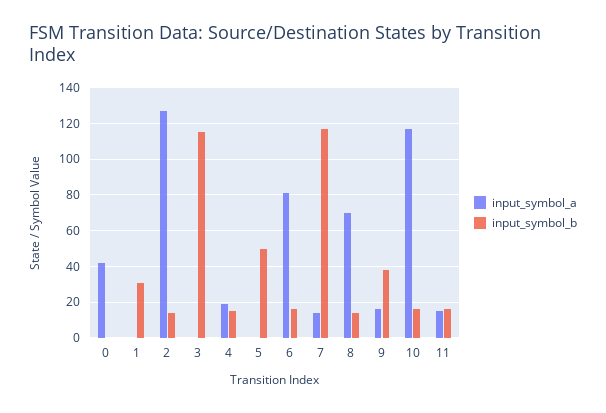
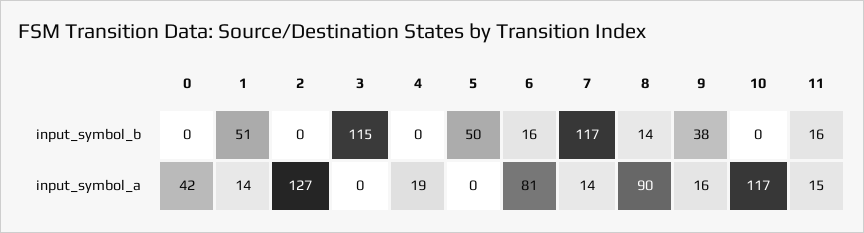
input_symbol_a, 1: 0 -> 14
input_symbol_b, 1: 30 -> 51
input_symbol_b, 2: 15 -> 0
input_symbol_b, 4: 15 -> 0
input_symbol_a, 8: 70 -> 90
input_symbol_b, 10: 15 -> 0

